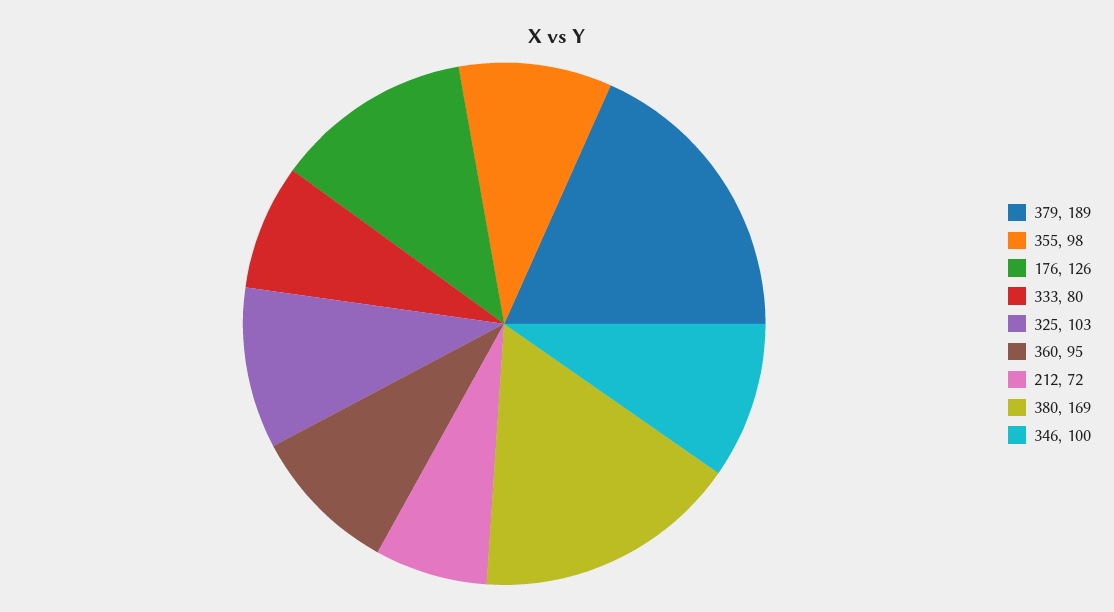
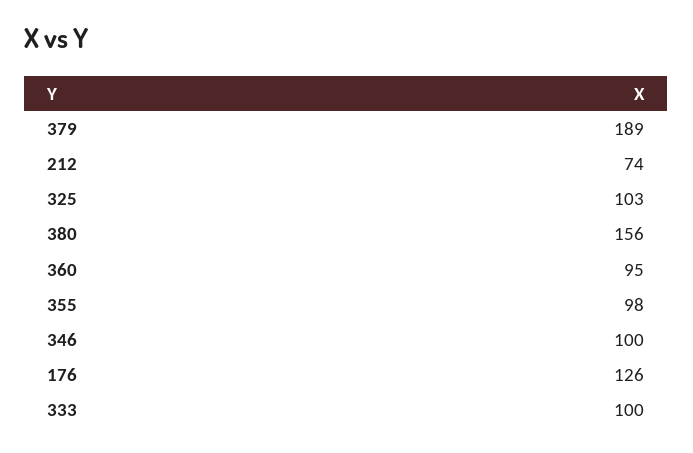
333: 80 -> 100
212: 72 -> 74
380: 169 -> 156

